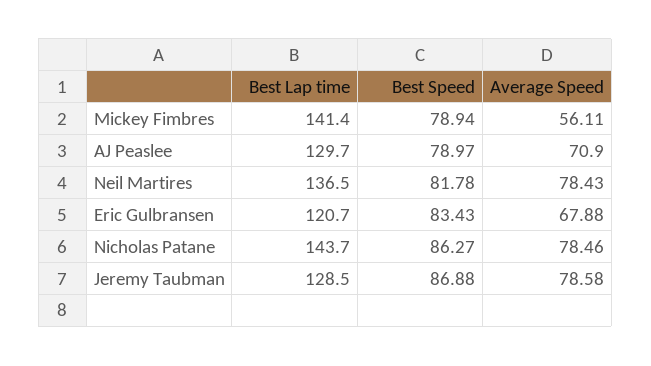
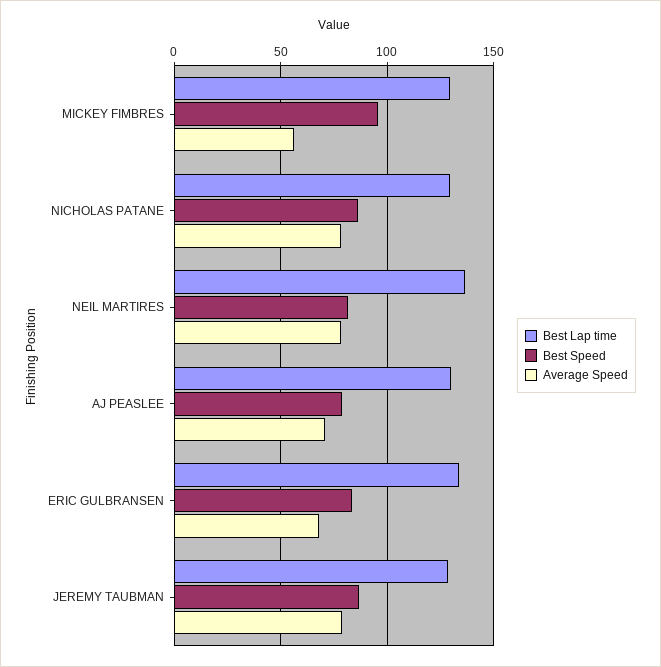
Best Lap time, Mickey Fimbres: 141.4 -> 130
Best Speed, Mickey Fimbres: 78.94 -> 95
Best Lap time, Eric Gulbransen: 120.7 -> 135
Best Lap time, Nicholas Patane: 143.7 -> 130

